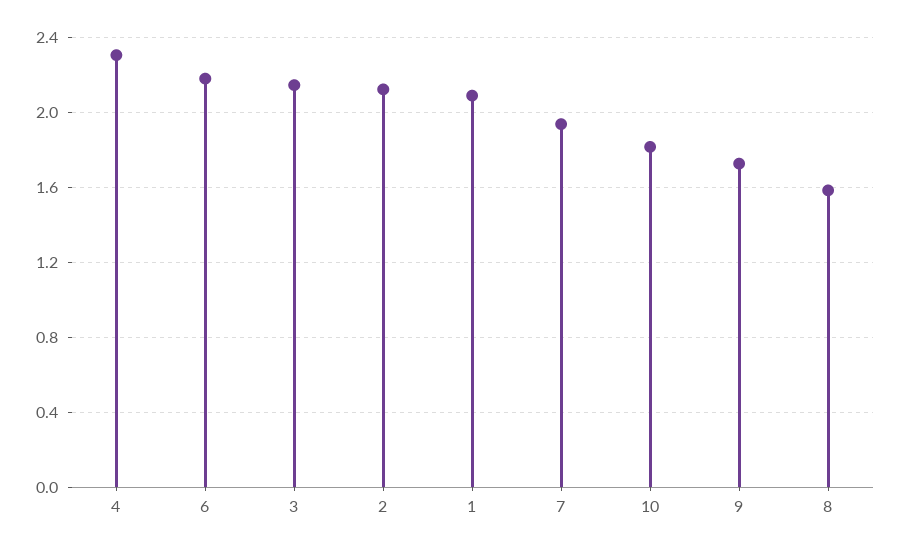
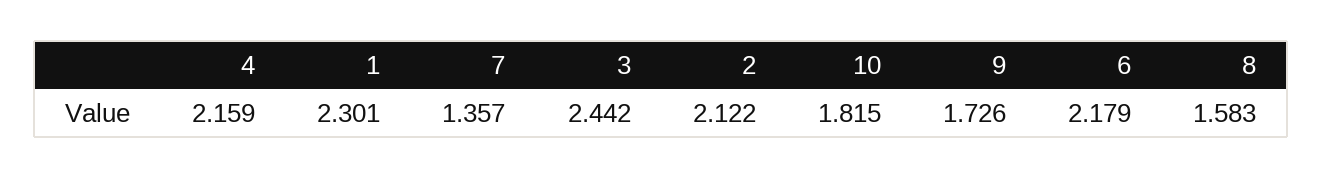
4: 2.3 -> 2.159
3: 2.15 -> 2.442
1: 2.1 -> 2.301
7: 1.95 -> 1.357

